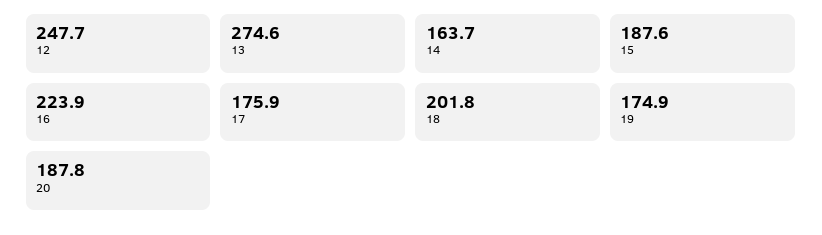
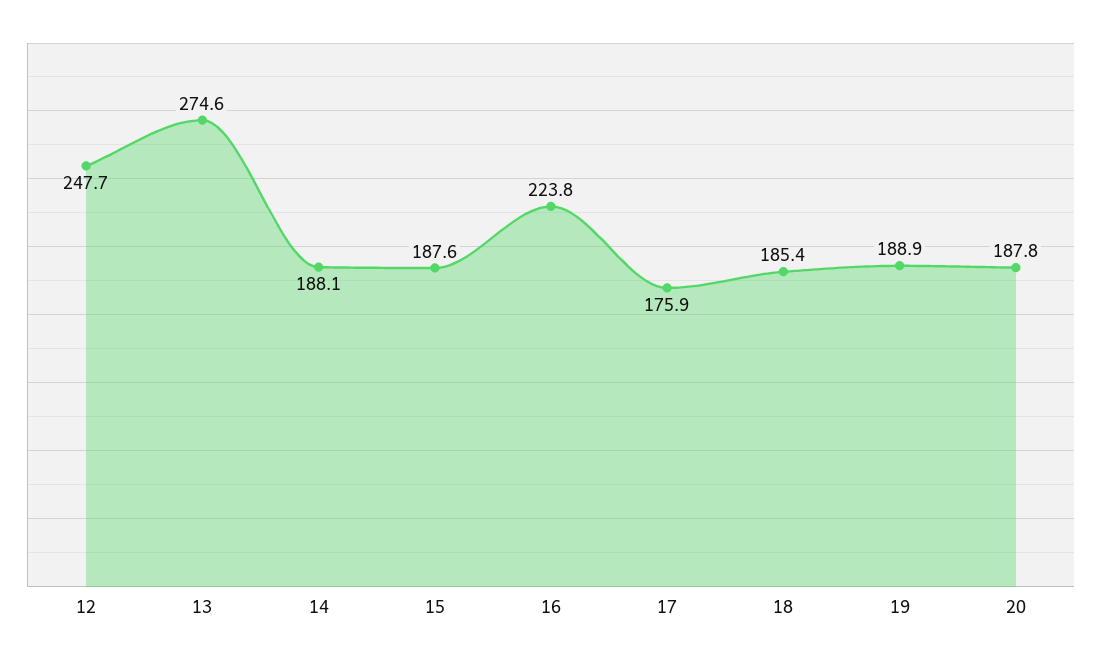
14: 163.7 -> 188.1
16: 223.9 -> 223.8
18: 201.8 -> 185.4
19: 174.9 -> 188.9

